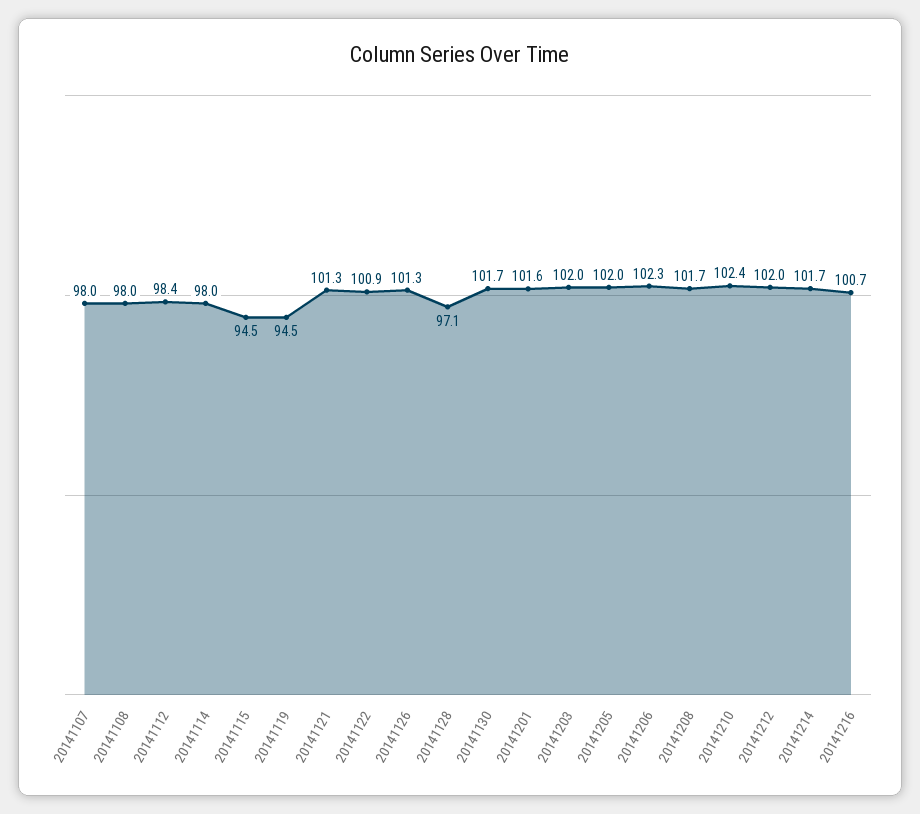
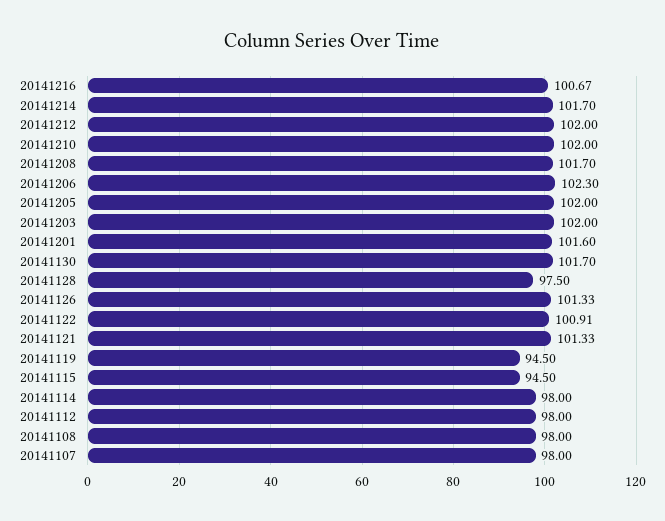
20141112: 98.4 -> 98
20141128: 97.1 -> 97.5
20141210: 102.4 -> 102

